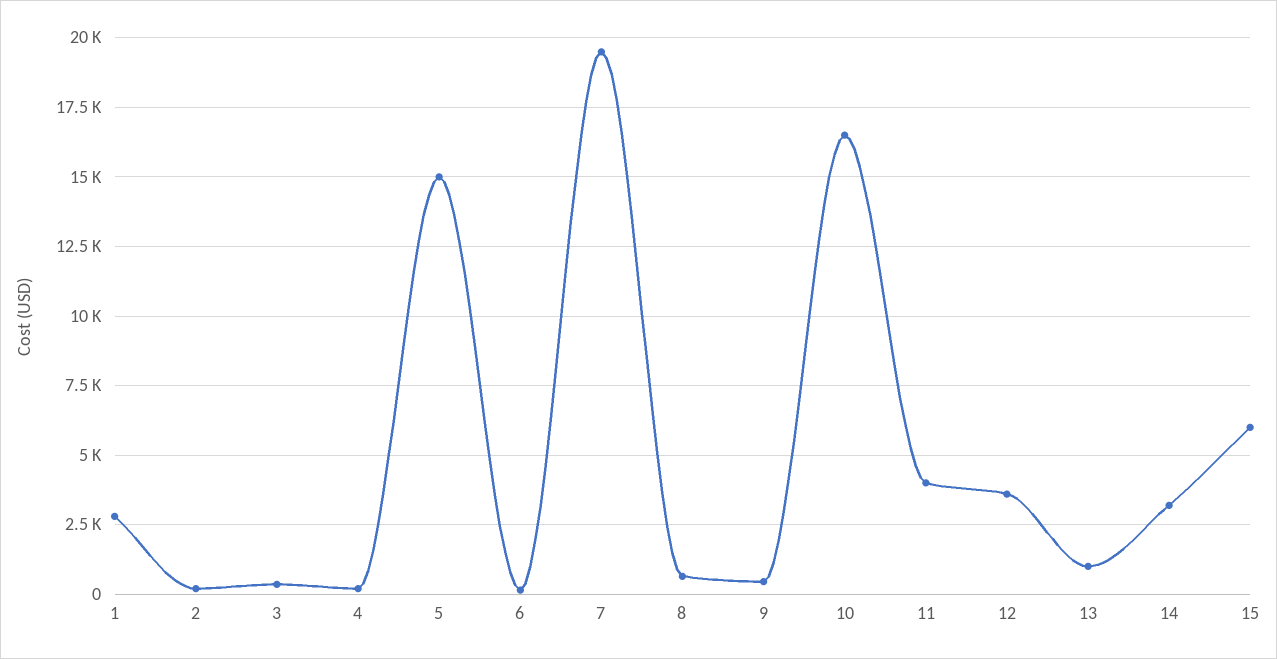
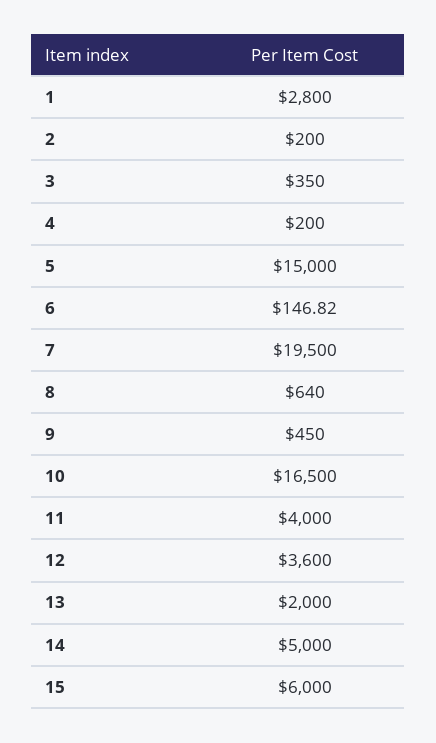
13: 1000 -> 2000
14: 3250 -> 5000

